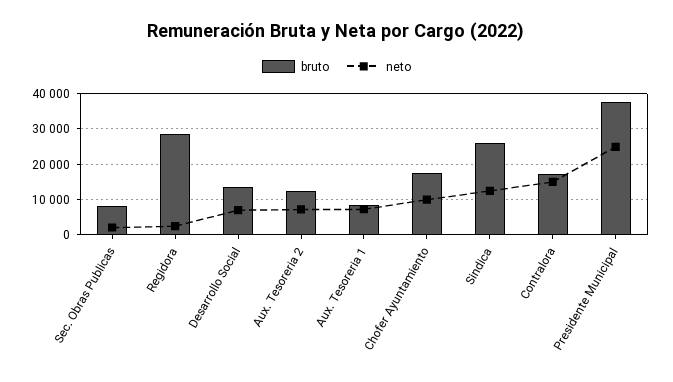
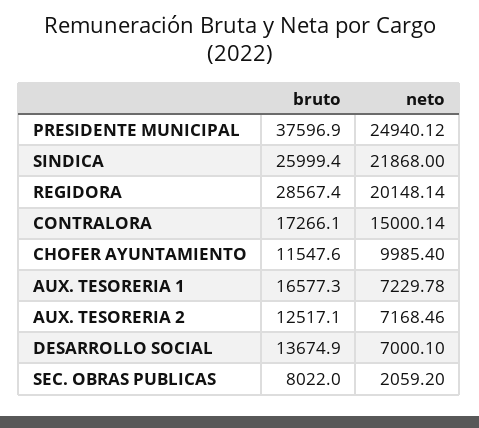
neto, Regidora: 2000 -> 20148.14
bruto, Aux. Tesoreria 1: 8000 -> 16577.3
bruto, Chofer Ayuntamiento: 18000 -> 11547.6
neto, Sindica: 12000 -> 21868

